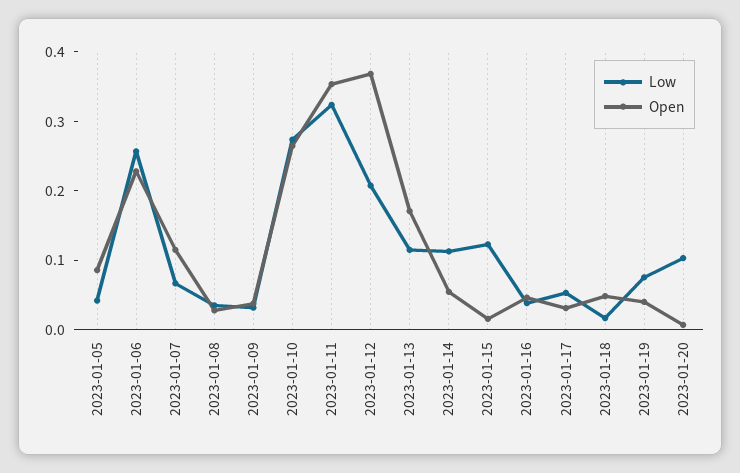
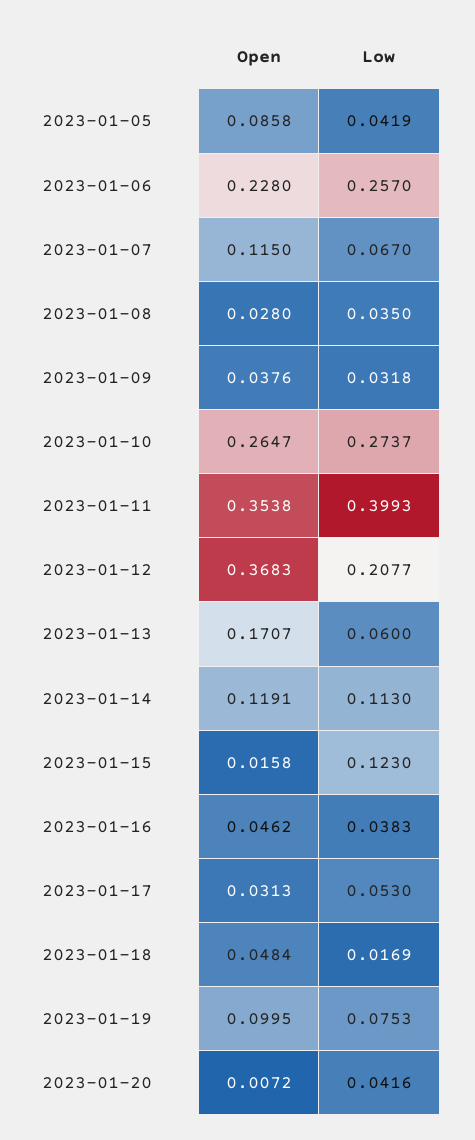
Low, 2023-01-11: 0.32 -> 0.3993
Low, 2023-01-13: 0.12 -> 0.06
Open, 2023-01-14: 0.06 -> 0.1191
Open, 2023-01-19: 0.04 -> 0.0995
Low, 2023-01-20: 0.1 -> 0.0416

